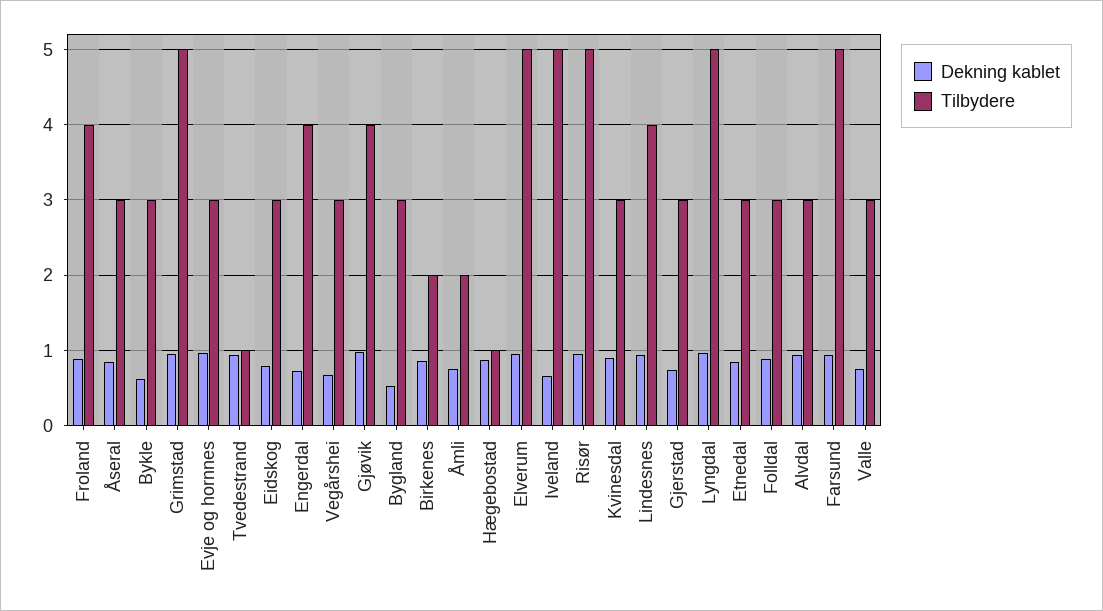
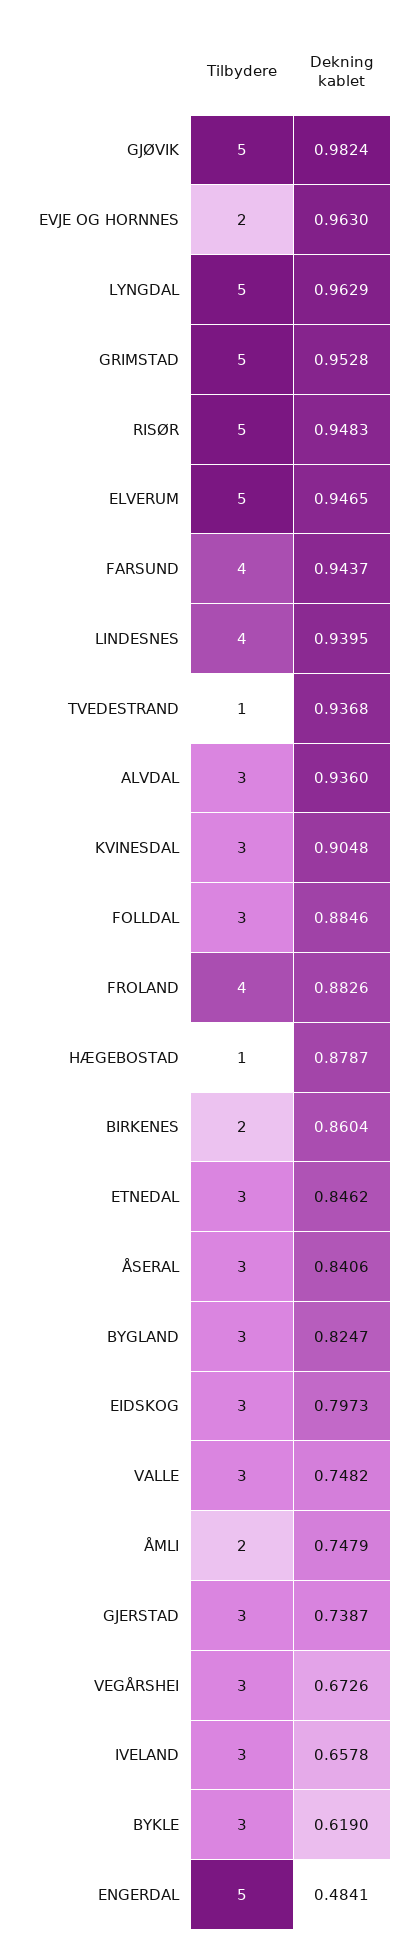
Tilbydere, Evje og hornnes: 3 -> 2
Dekning kablet, Engerdal: 0.7 -> 0.4841
Tilbydere, Engerdal: 4 -> 5
Tilbydere, Gjøvik: 4 -> 5
Dekning kablet, Bygland: 0.5 -> 0.8247
Tilbydere, Iveland: 5 -> 3
Tilbydere, Farsund: 5 -> 4

